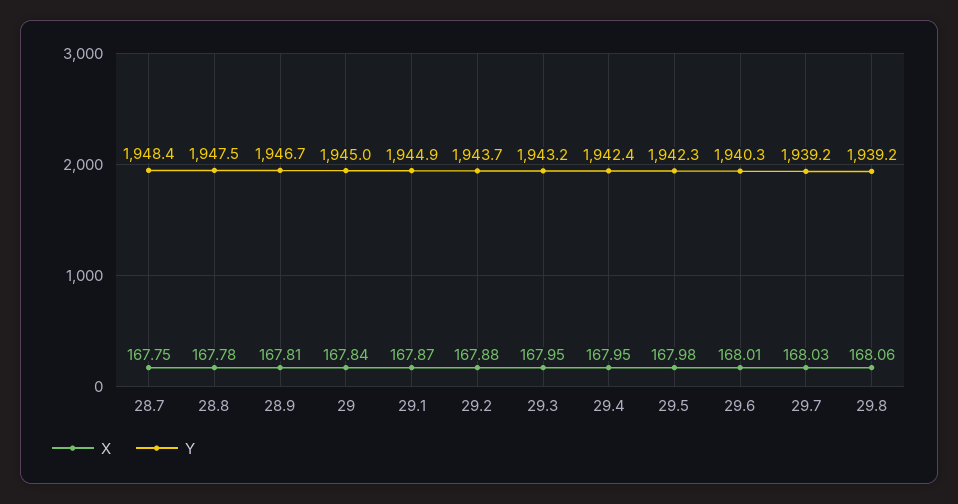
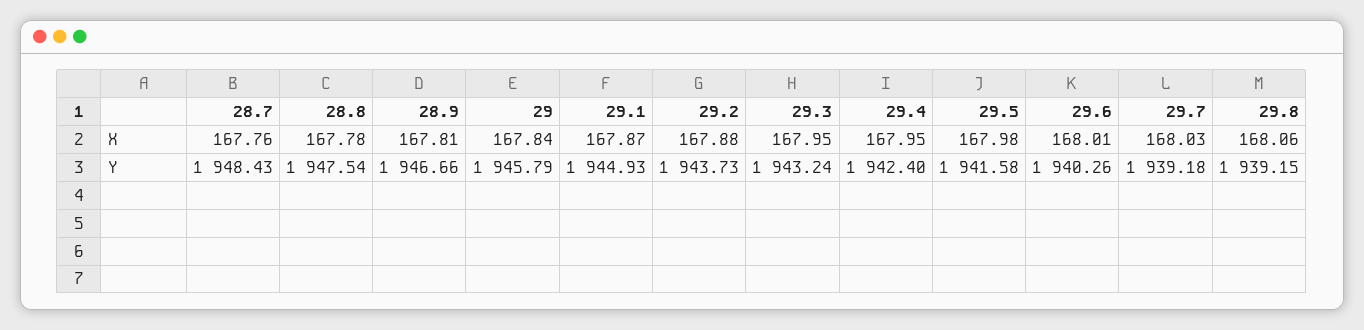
X, 28.7: 167.75 -> 167.76
Y, 29: 1945 -> 1945.79
Y, 29.5: 1942.3 -> 1941.58

